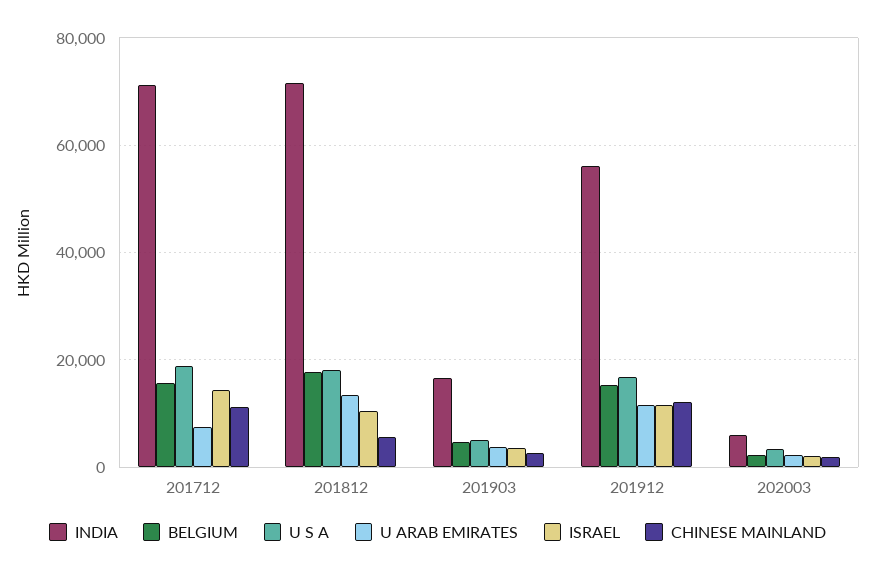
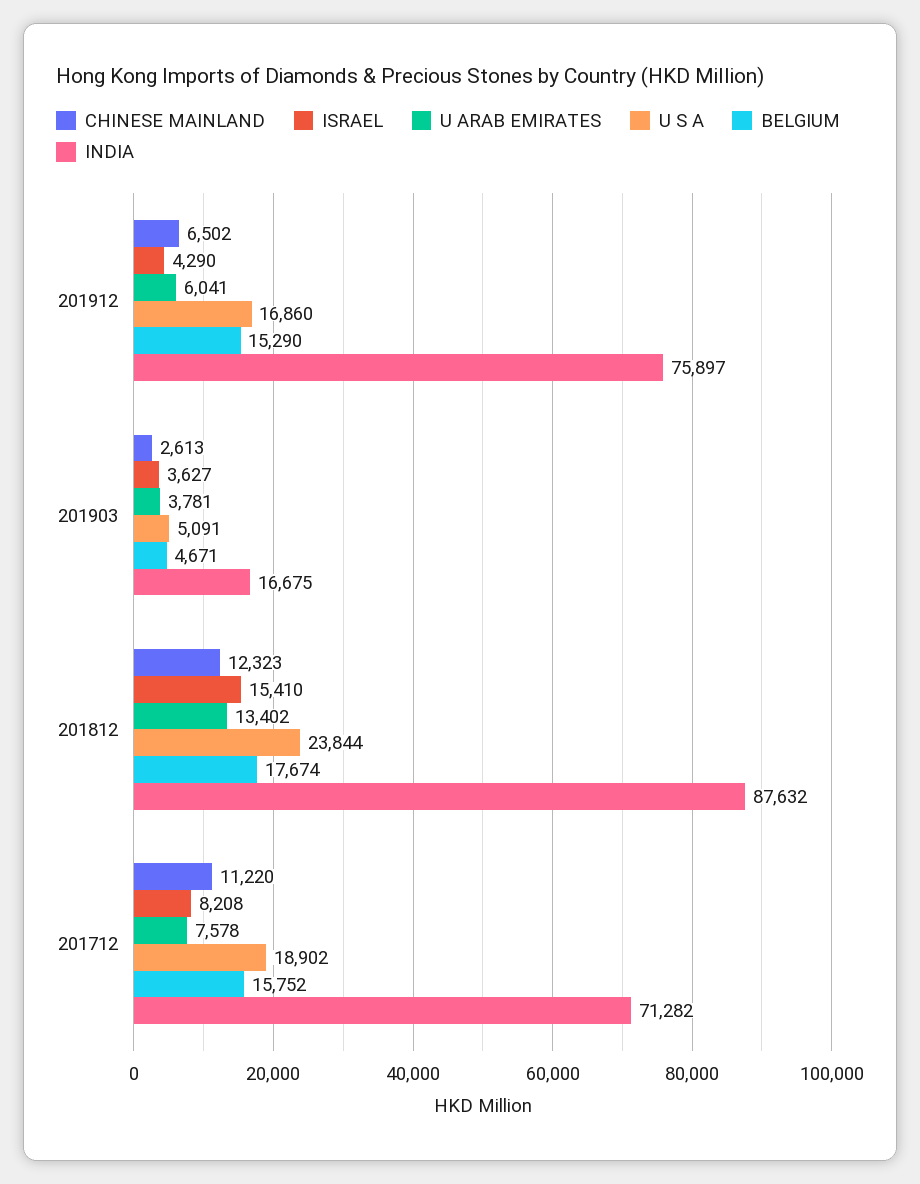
ISRAEL, 201712: 14000 -> 8208
INDIA, 201812: 72000 -> 87632
U S A, 201812: 18000 -> 23844
ISRAEL, 201812: 10000 -> 15410
CHINESE MAINLAND, 201812: 6000 -> 12323
INDIA, 201912: 56000 -> 75897
U ARAB EMIRATES, 201912: 12000 -> 6041
ISRAEL, 201912: 12000 -> 4290
CHINESE MAINLAND, 201912: 12000 -> 6502
INDIA, 202003: 6000 -> none
BELGIUM, 202003: 2000 -> none
U S A, 202003: 4000 -> none
U ARAB EMIRATES, 202003: 2000 -> none
ISRAEL, 202003: 2000 -> none
CHINESE MAINLAND, 202003: 2000 -> none

